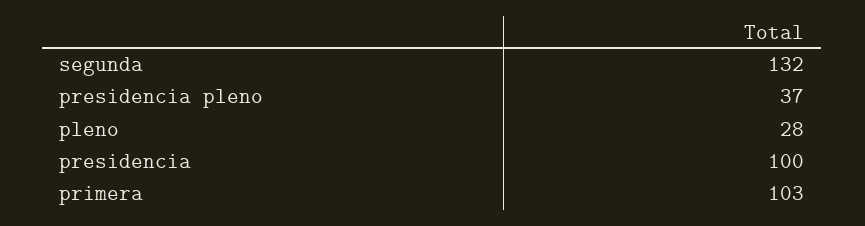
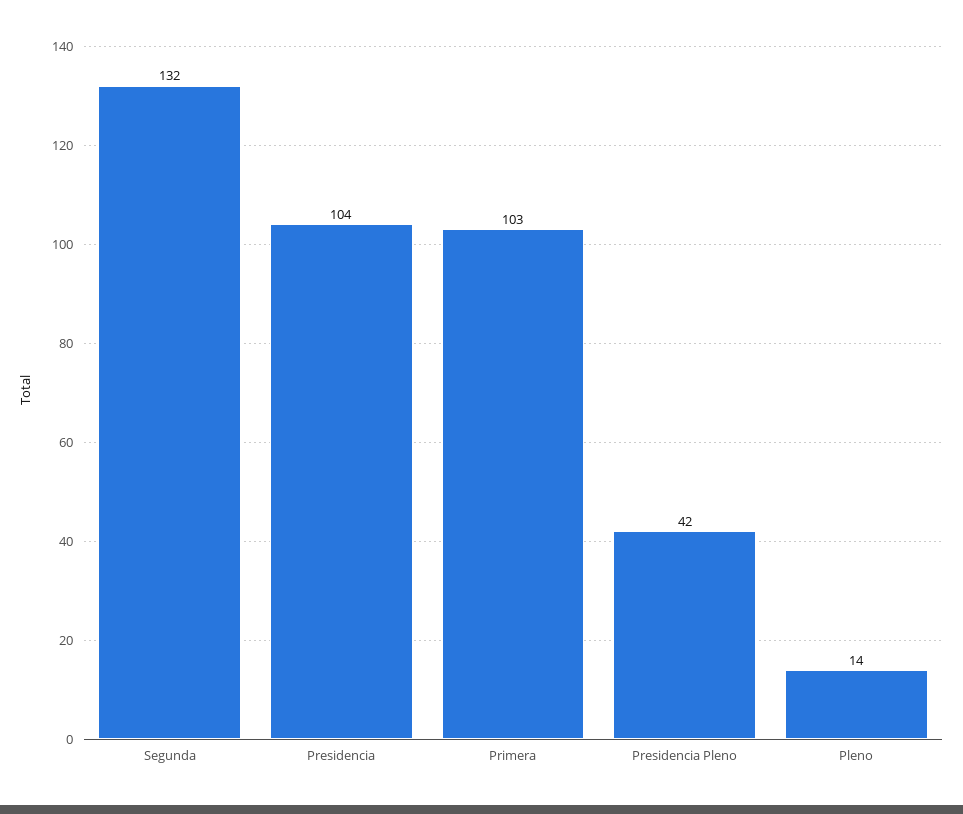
presidencia pleno: 37 -> 42
pleno: 28 -> 14
presidencia: 100 -> 104

